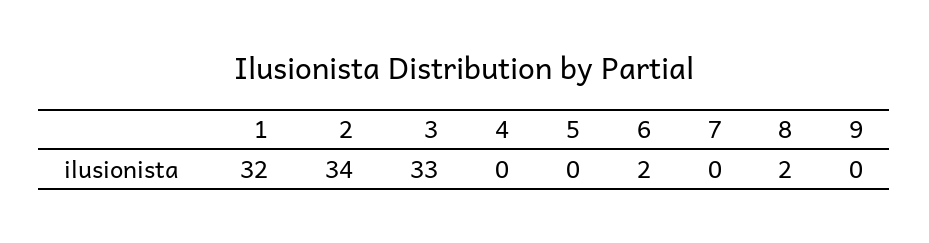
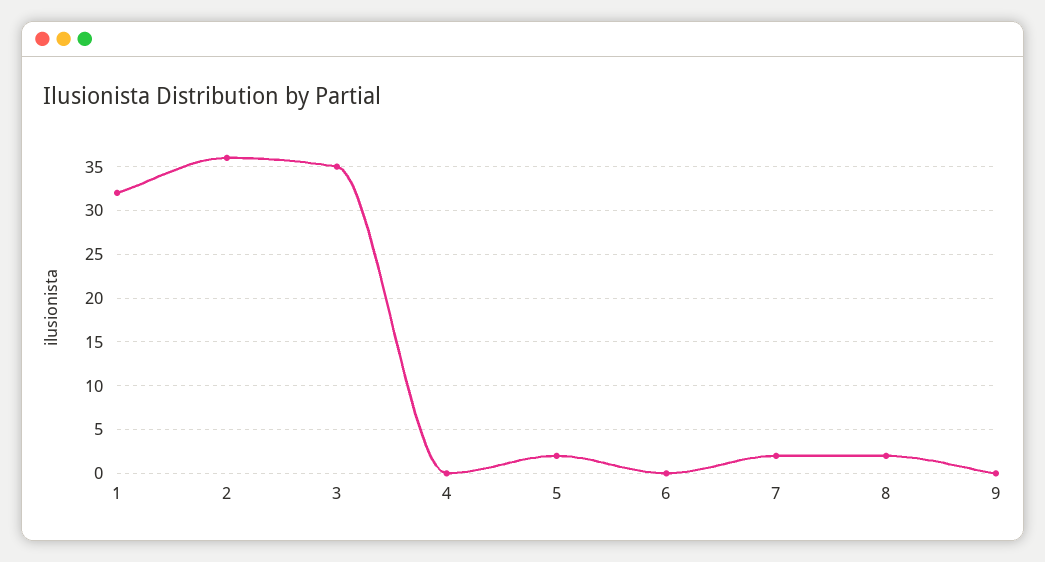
2: 34 -> 36
3: 33 -> 35
5: 0 -> 2
6: 2 -> 0
7: 0 -> 2

